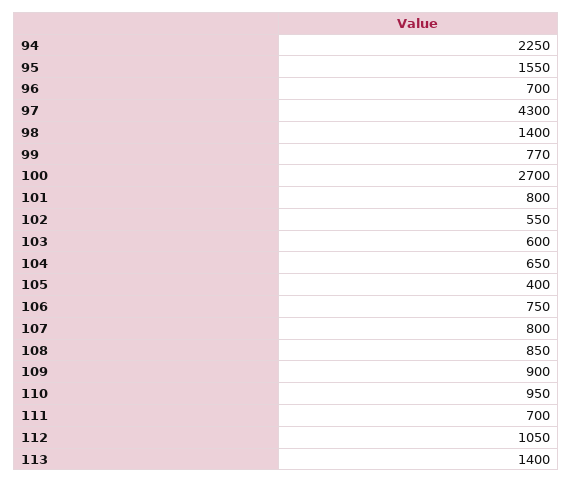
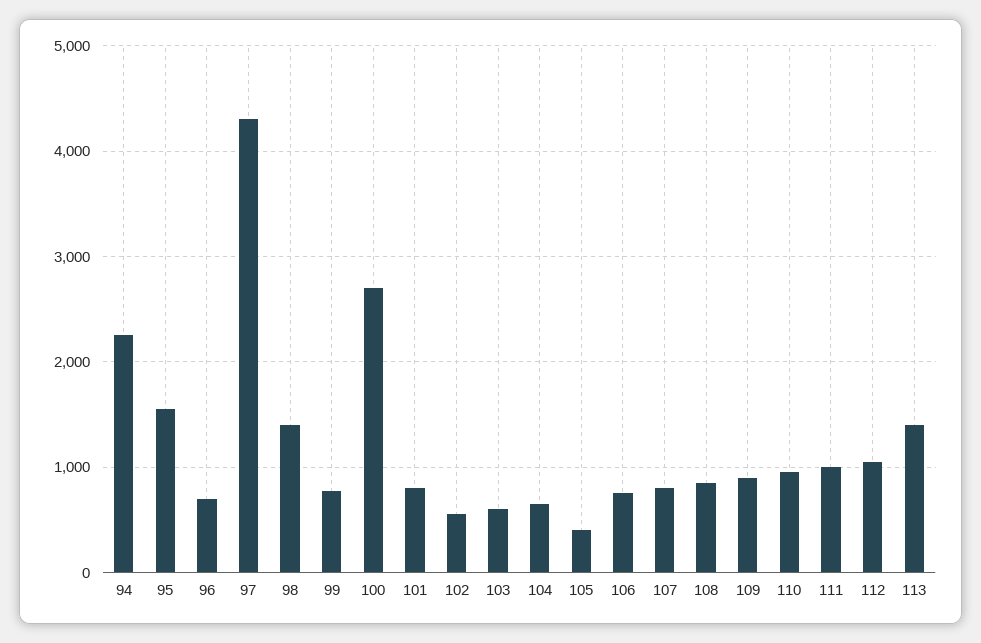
111: 700 -> 1000

